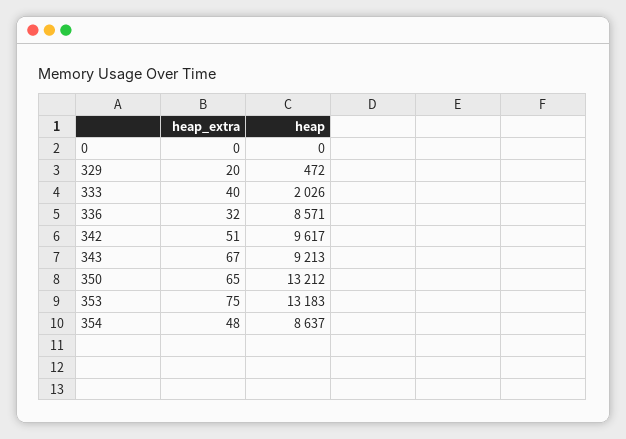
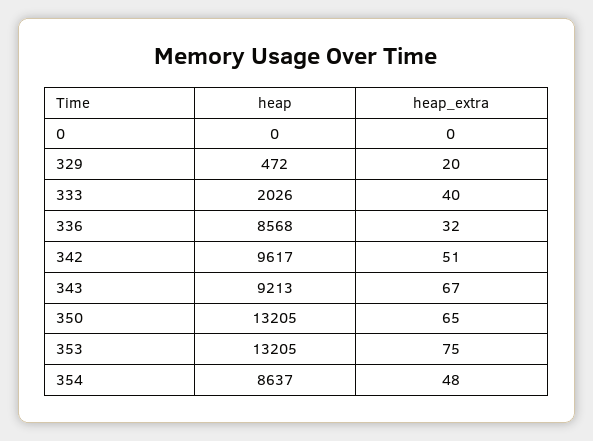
heap, 336: 8571 -> 8568
heap, 350: 13212 -> 13205
heap, 353: 13183 -> 13205

